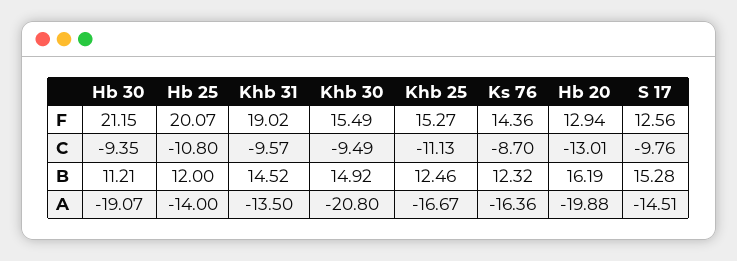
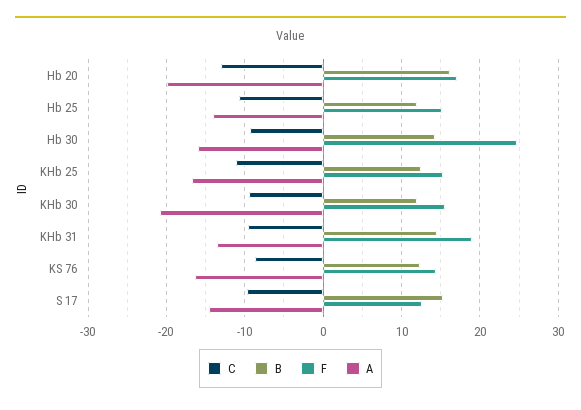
F, Hb 30: 21.15 -> 25
F, Hb 25: 20.07 -> 15
F, Hb 20: 12.94 -> 17
B, Hb 30: 11.21 -> 14
B, Khb 30: 14.92 -> 12
A, Hb 30: -19.07 -> -16

